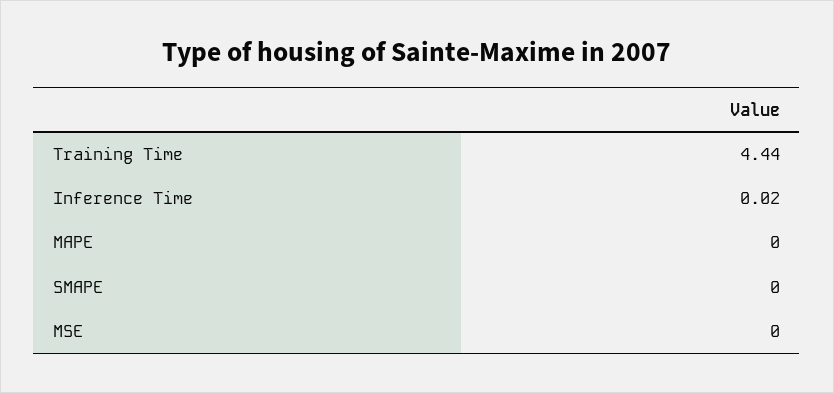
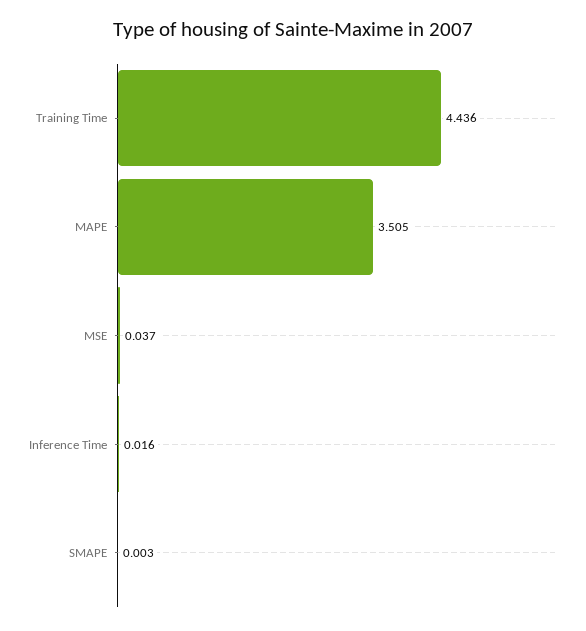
MAPE: 0 -> 3.505
MSE: 0 -> 0.037

